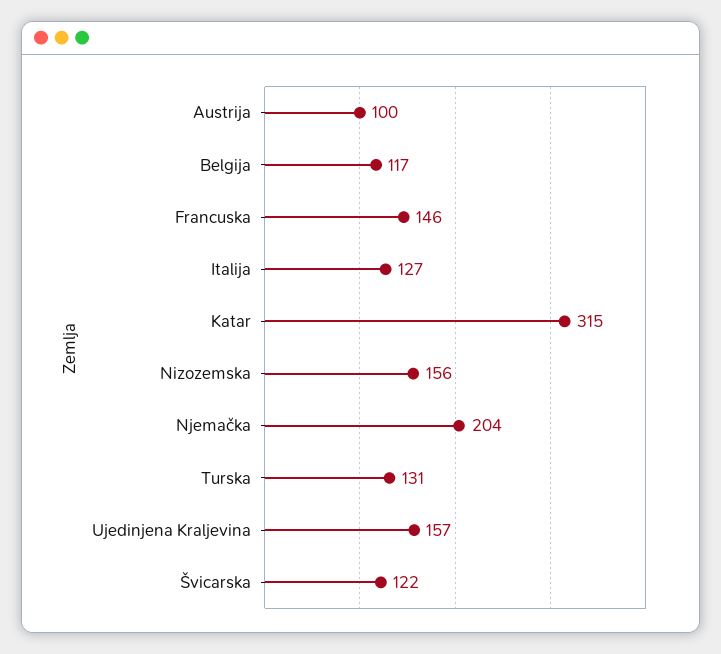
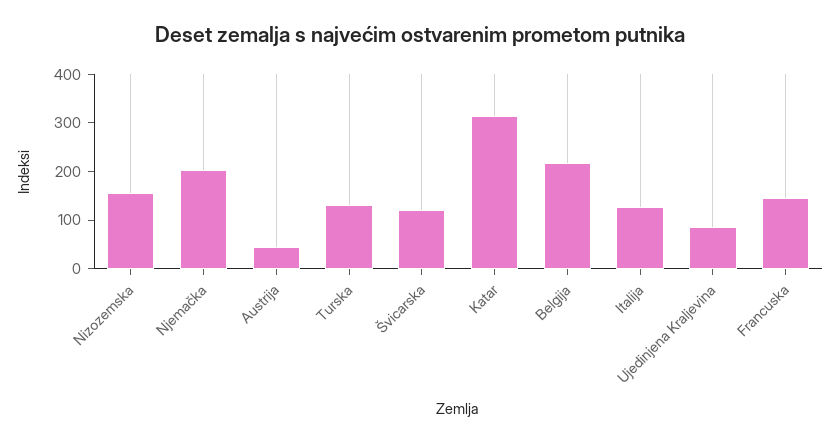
Austrija: 100 -> 40
Belgija: 117 -> 220
Ujedinjena Kraljevina: 157 -> 80

